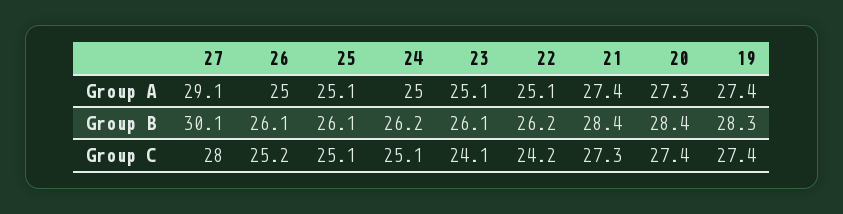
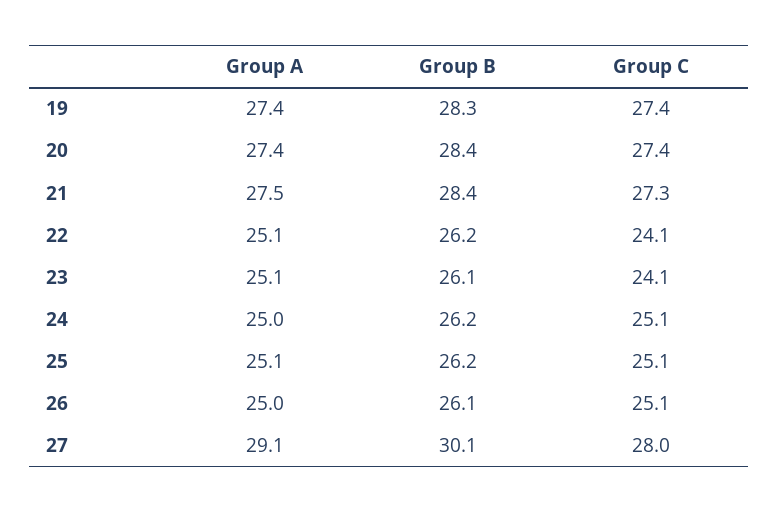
21, Group A: 27.4 -> 27.5
20, Group A: 27.3 -> 27.4
25, Group B: 26.1 -> 26.2
26, Group C: 25.2 -> 25.1
22, Group C: 24.2 -> 24.1

